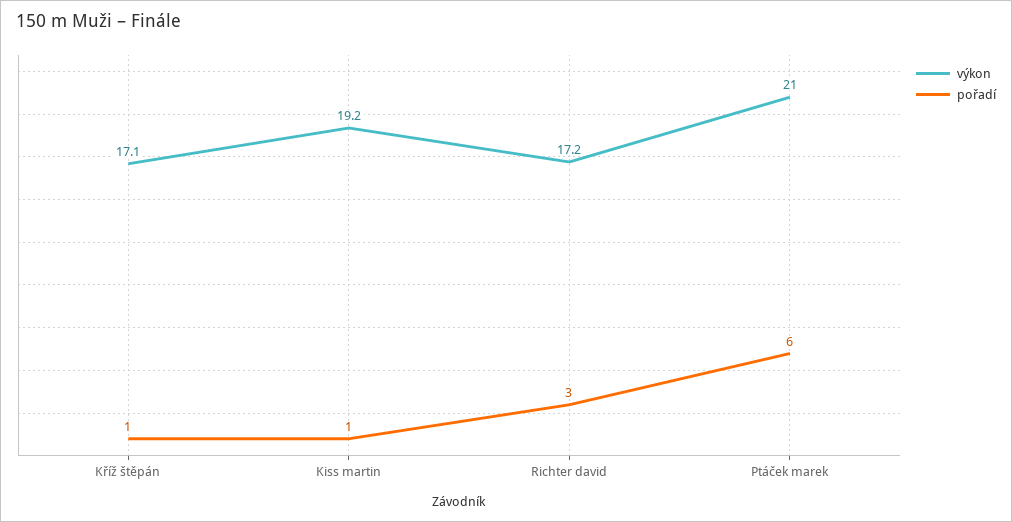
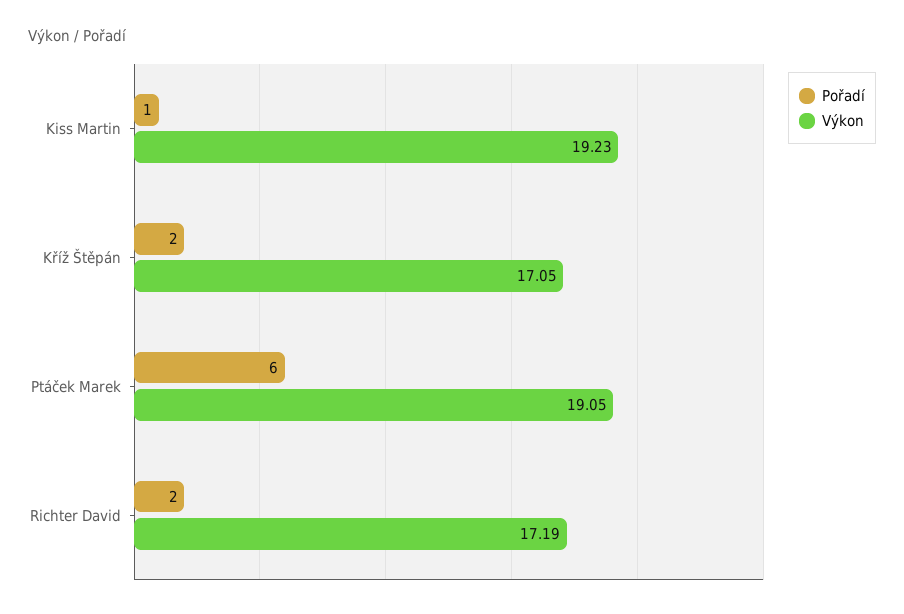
pořadí, Kříž štěpán: 1 -> 2
pořadí, Richter david: 3 -> 2
výkon, Ptáček marek: 21 -> 19.05

